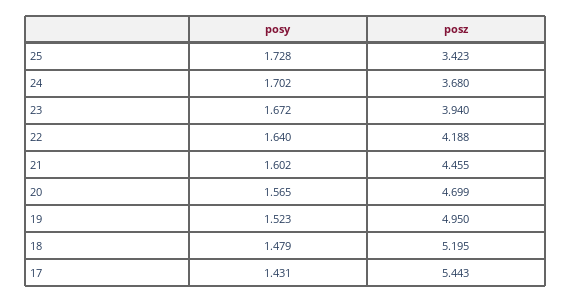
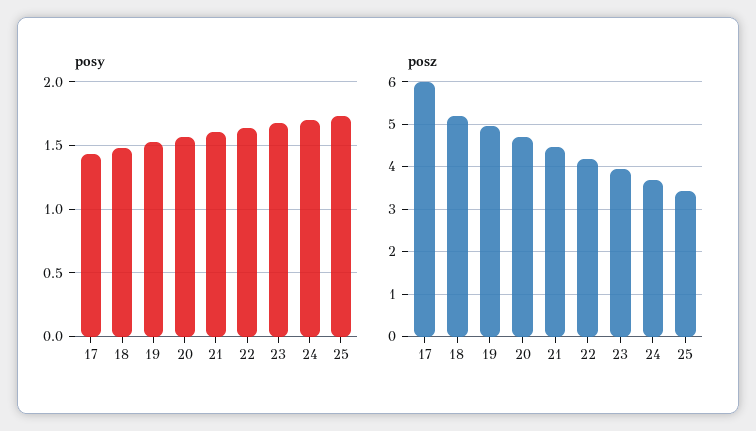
posz, 17: 5.443 -> 6

